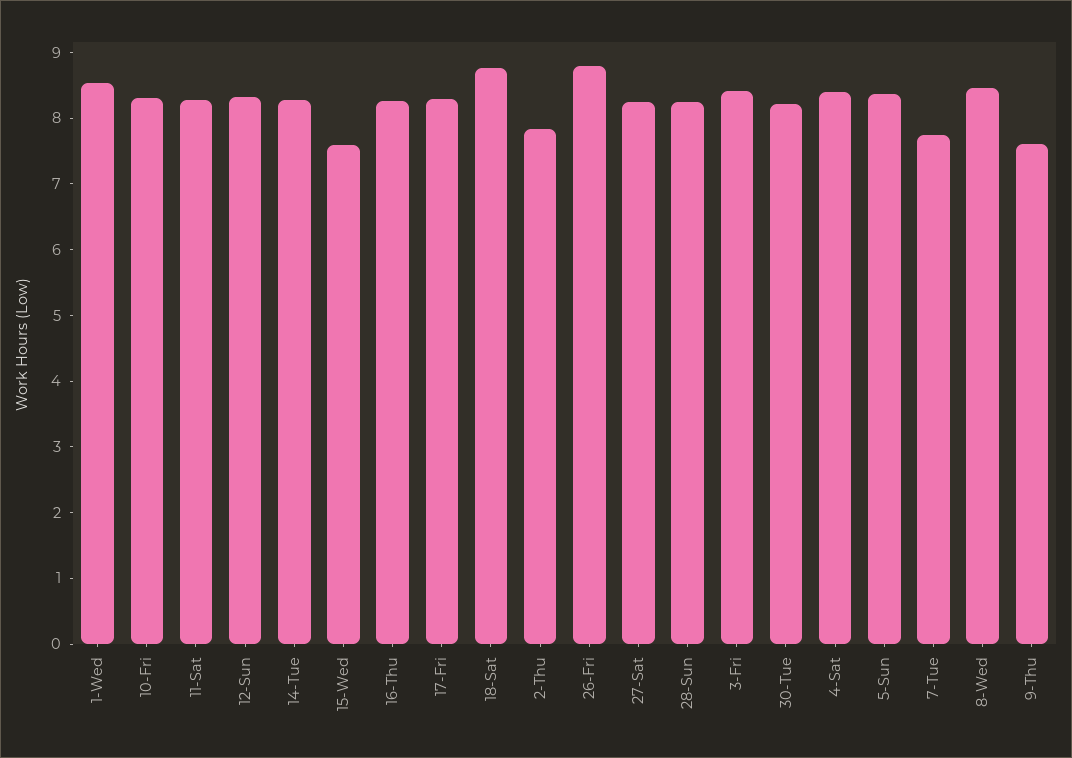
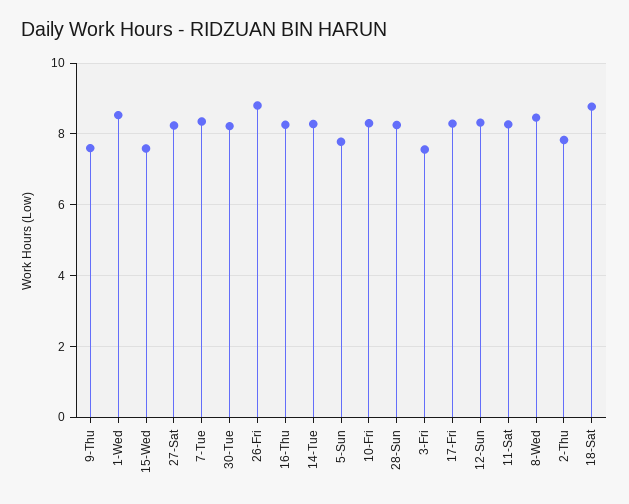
3-Fri: 8.4 -> 7.6
4-Sat: 8.4 -> none
5-Sun: 8.4 -> 7.8
7-Tue: 7.8 -> 8.4

